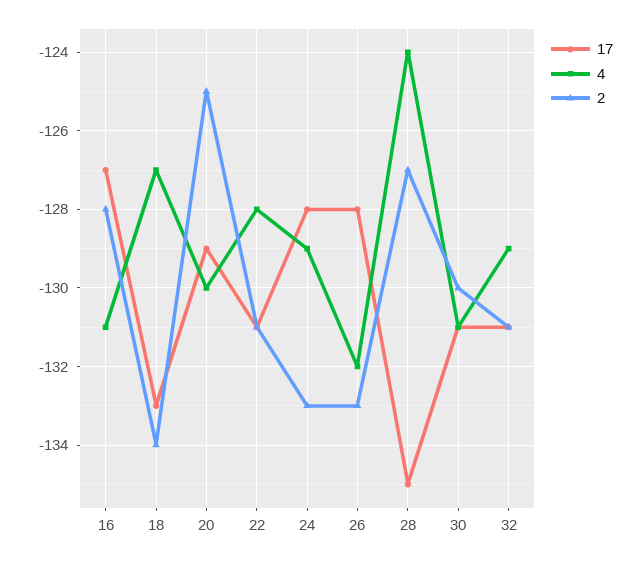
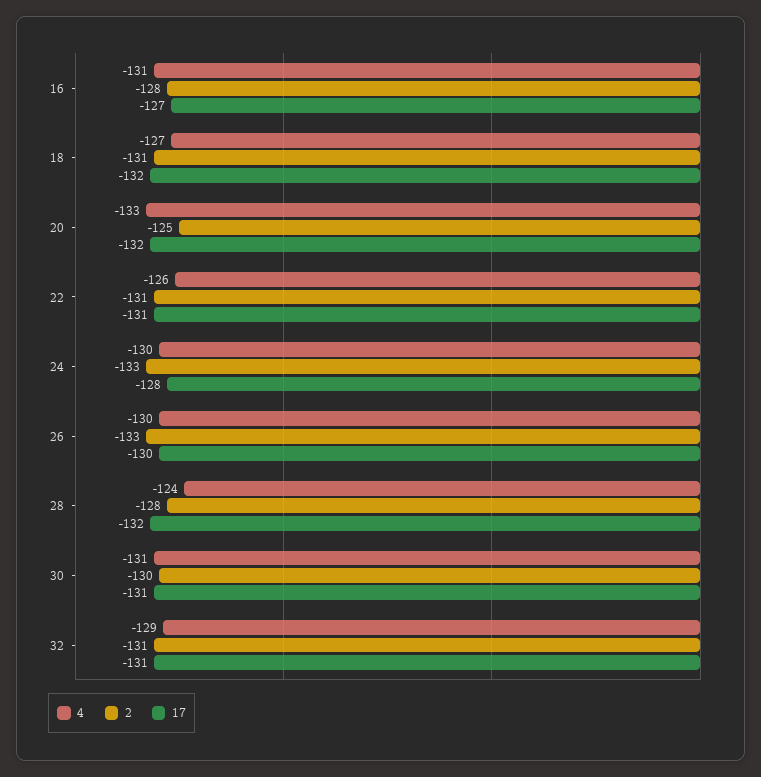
17, 18: -133 -> -132
2, 18: -134 -> -131
17, 20: -129 -> -132
4, 20: -130 -> -133
4, 22: -128 -> -126
4, 24: -129 -> -130
17, 26: -128 -> -130
4, 26: -132 -> -130
17, 28: -135 -> -132
2, 28: -127 -> -128

